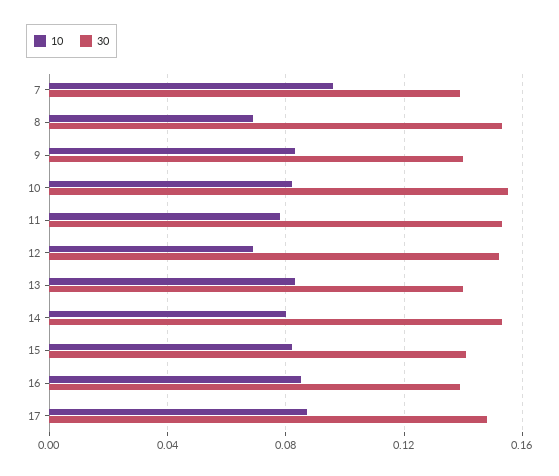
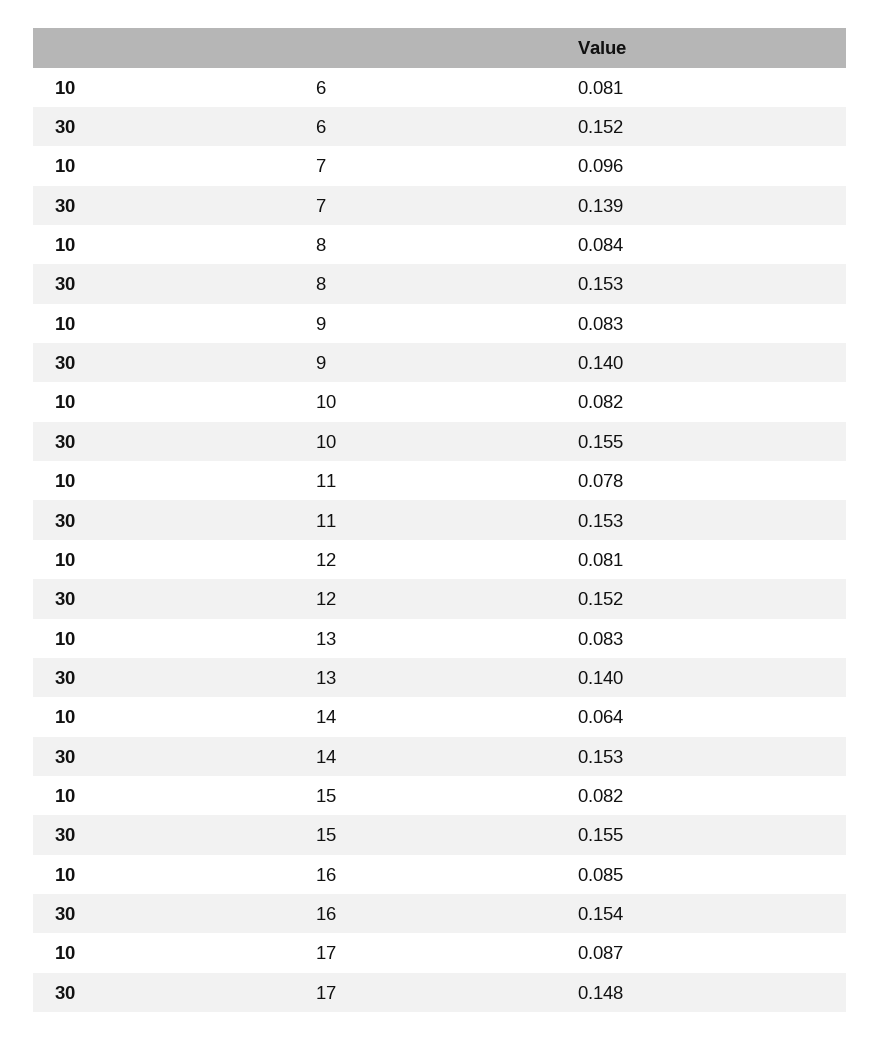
10, 8: 0.07 -> 0.084
10, 12: 0.07 -> 0.081
10, 14: 0.08 -> 0.064
30, 15: 0.14 -> 0.155
30, 16: 0.14 -> 0.154
10, 6: none -> 0.081
30, 6: none -> 0.152

